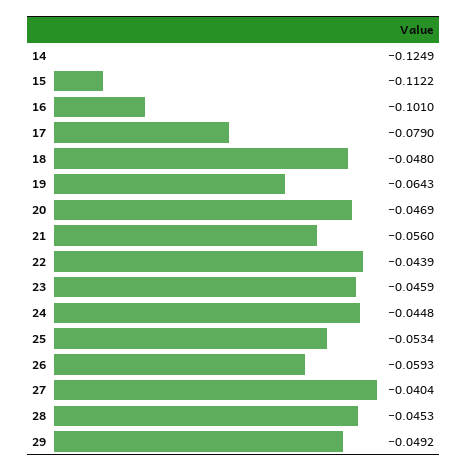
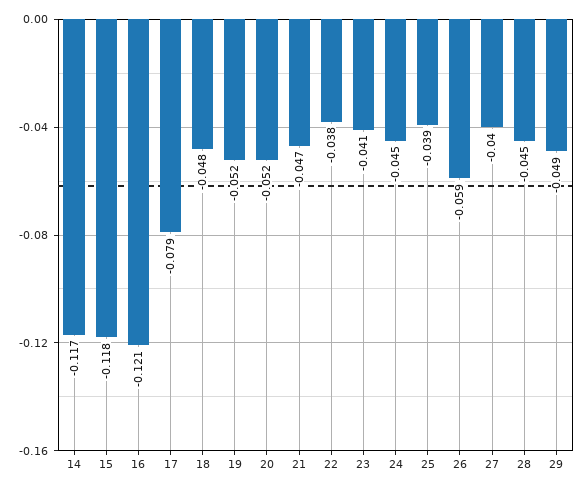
14: -0.1249 -> -0.117
15: -0.1122 -> -0.118
16: -0.101 -> -0.121
19: -0.0643 -> -0.052
20: -0.0469 -> -0.052
21: -0.056 -> -0.047
22: -0.0439 -> -0.038
23: -0.0459 -> -0.041
25: -0.0534 -> -0.039

